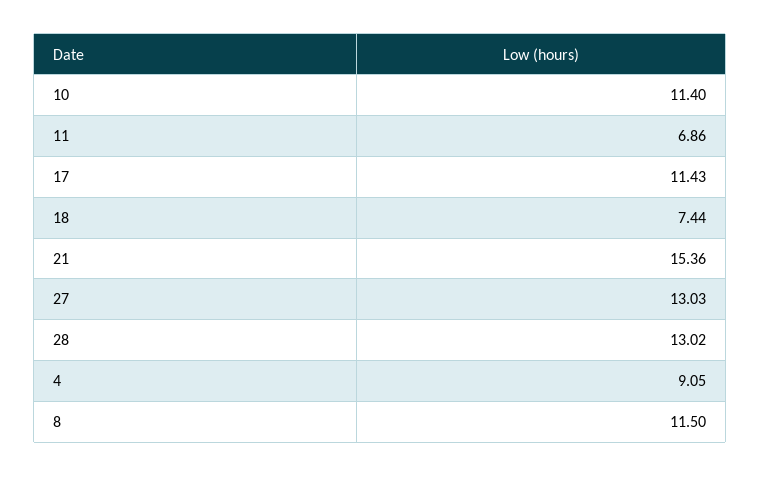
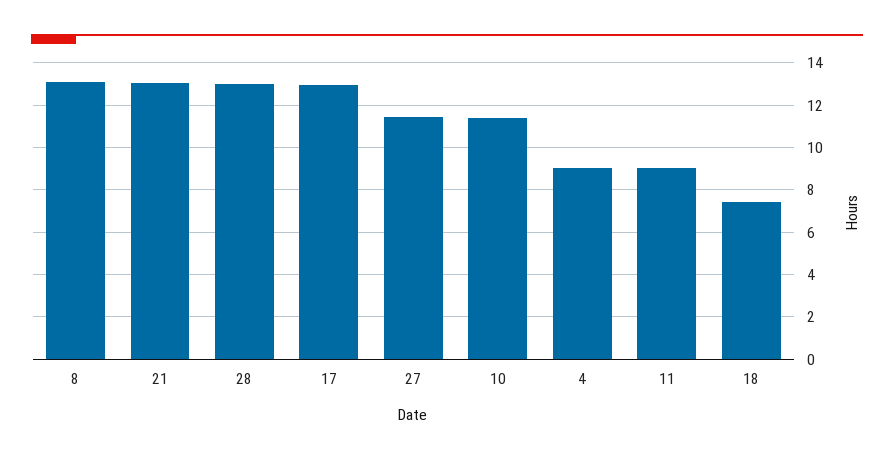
11: 6.86 -> 9
17: 11.43 -> 13
21: 15.36 -> 13
27: 13.03 -> 11.5
8: 11.5 -> 13

